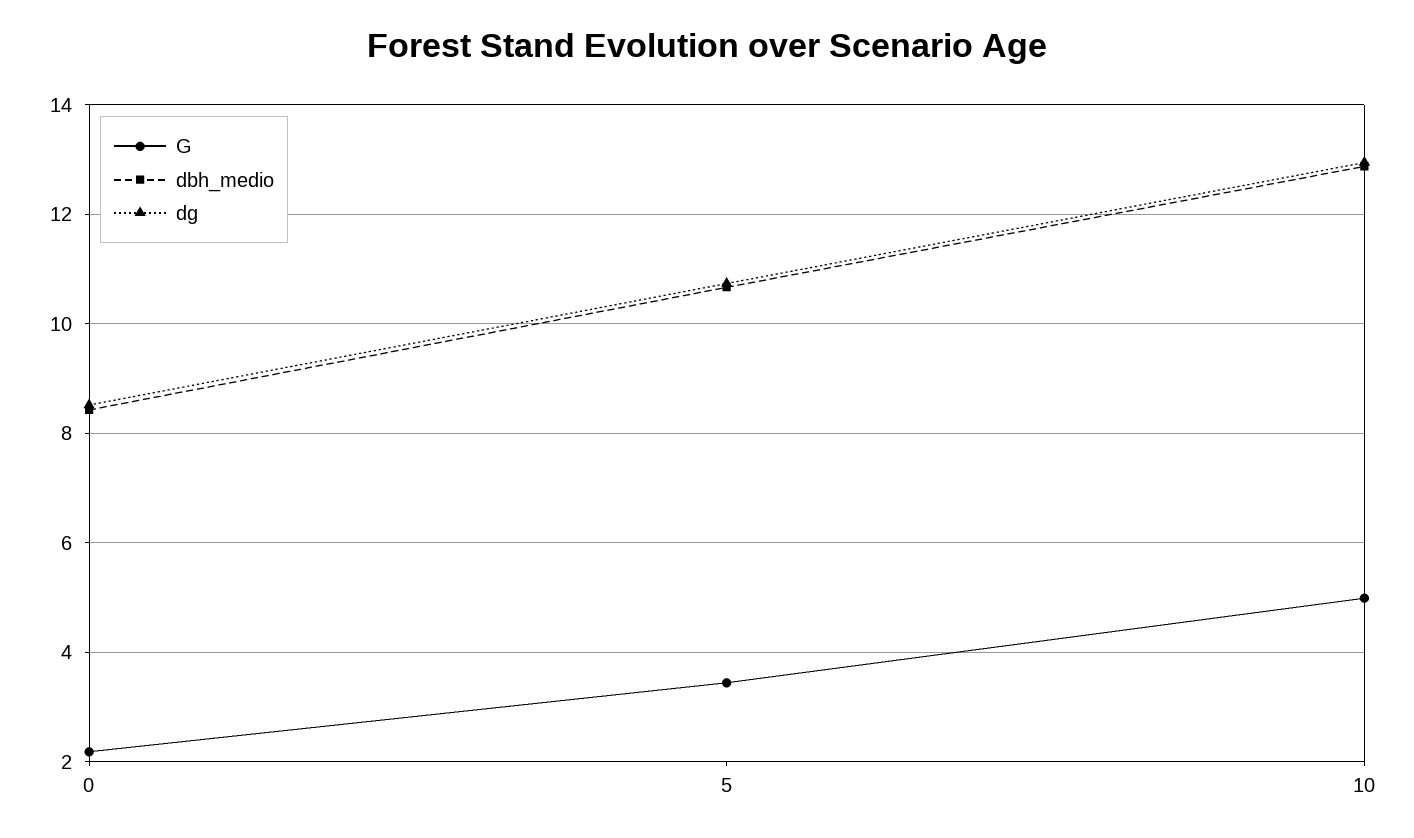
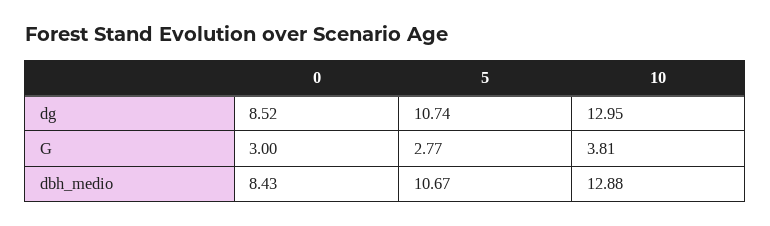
G, 0: 2.2 -> 3
G, 5: 3.4 -> 2.77
G, 10: 5 -> 3.81

